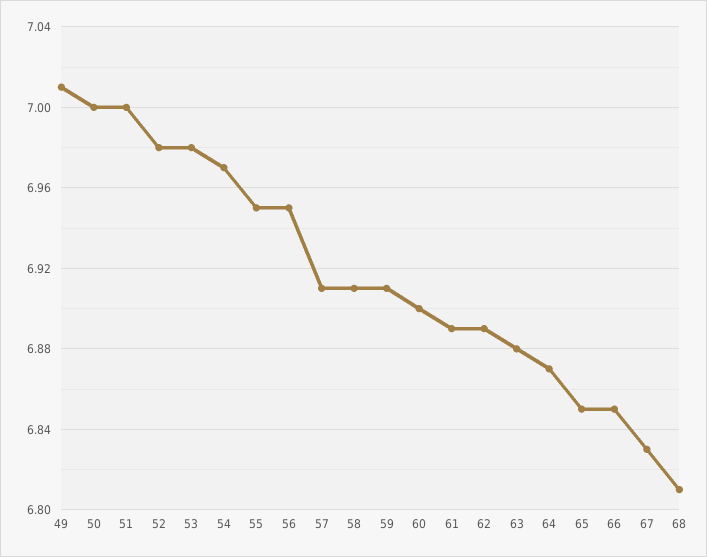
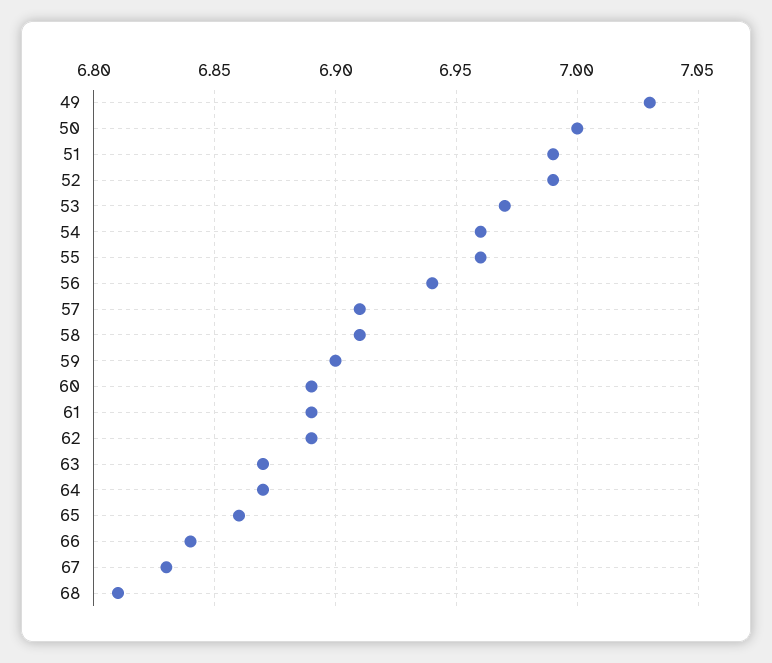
49: 7.01 -> 7.03
51: 7 -> 6.99
52: 6.98 -> 6.99
53: 6.98 -> 6.97
54: 6.97 -> 6.96
55: 6.95 -> 6.96
56: 6.95 -> 6.94
59: 6.91 -> 6.9
60: 6.9 -> 6.89
63: 6.88 -> 6.87
65: 6.85 -> 6.86
66: 6.85 -> 6.84

